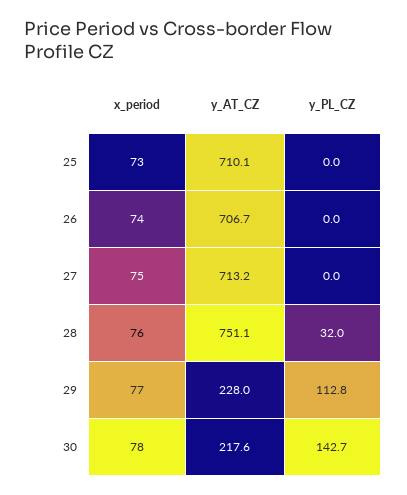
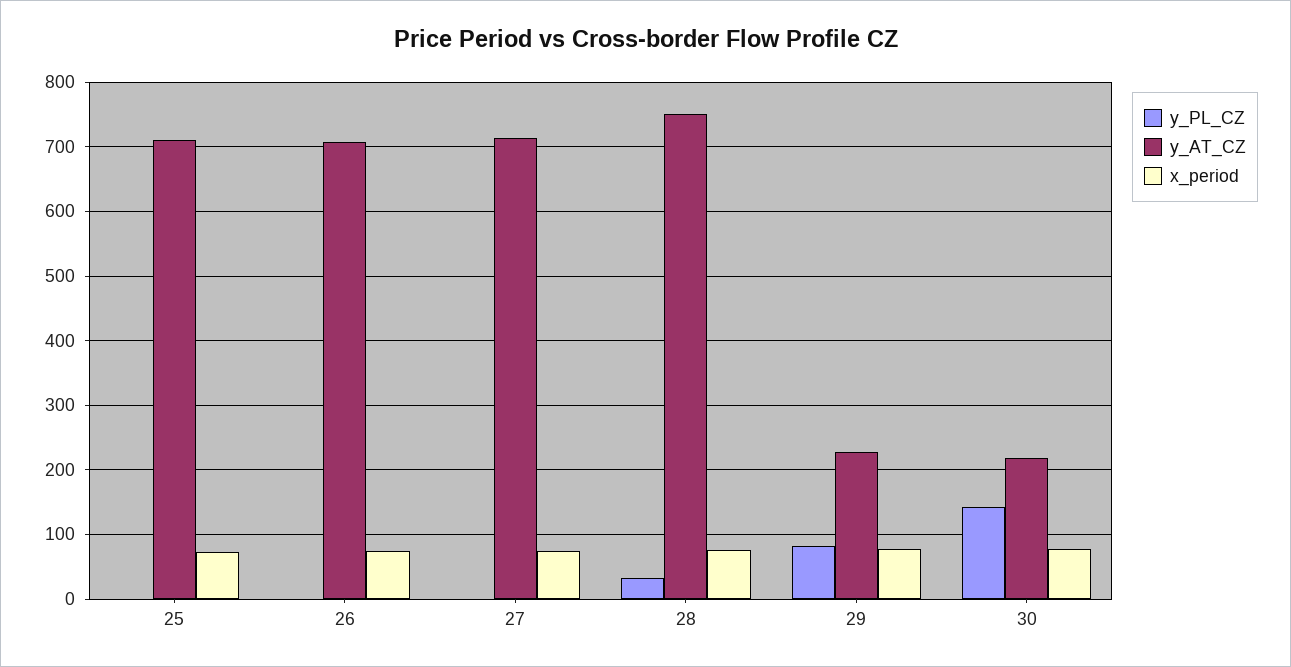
y_PL_CZ, 29: 112.8 -> 80

